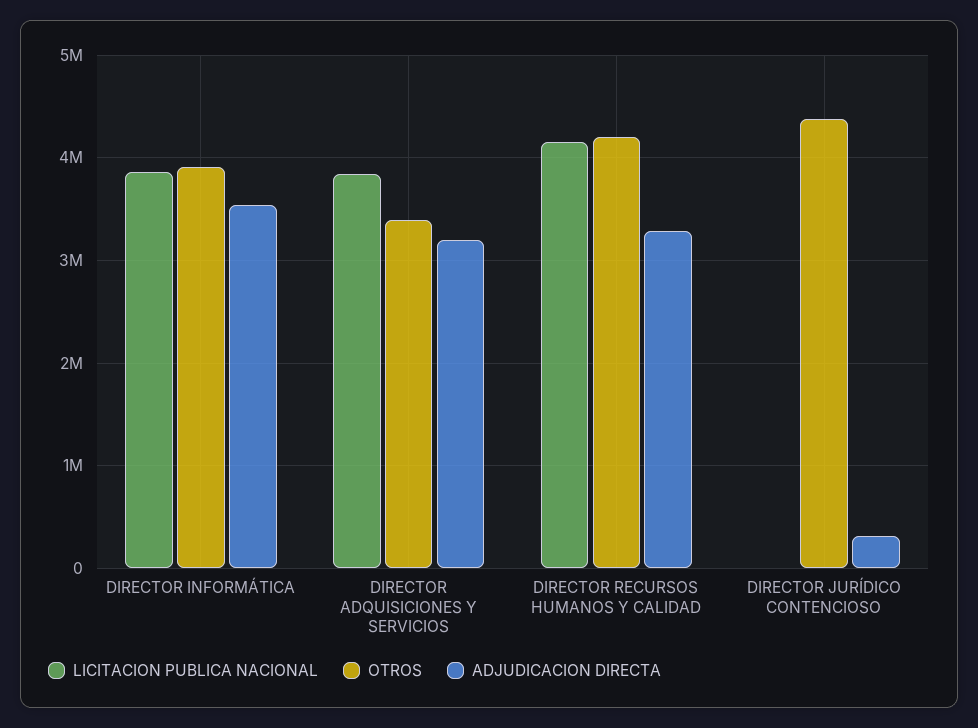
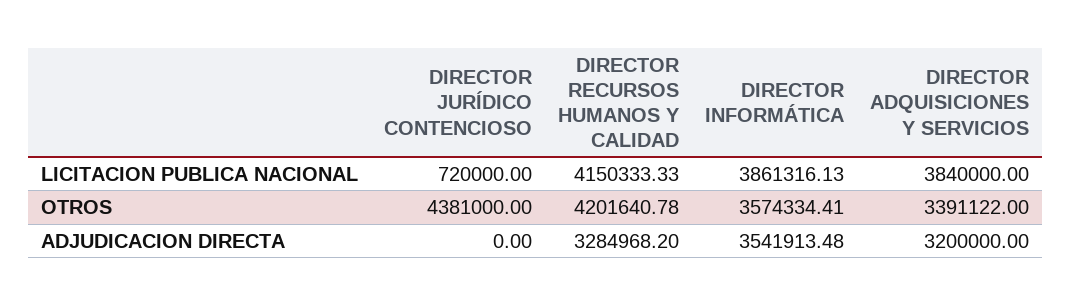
OTROS, DIRECTOR INFORMÁTICA: 3900000 -> 3574334.41
LICITACION PUBLICA NACIONAL, DIRECTOR JURÍDICO CONTENCIOSO: 0 -> 720000
ADJUDICACION DIRECTA, DIRECTOR JURÍDICO CONTENCIOSO: 300000 -> 0

